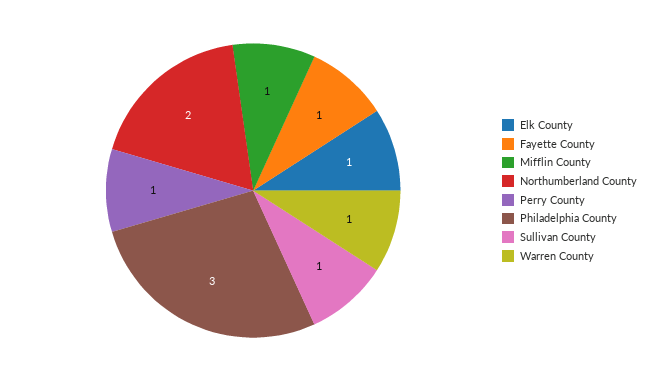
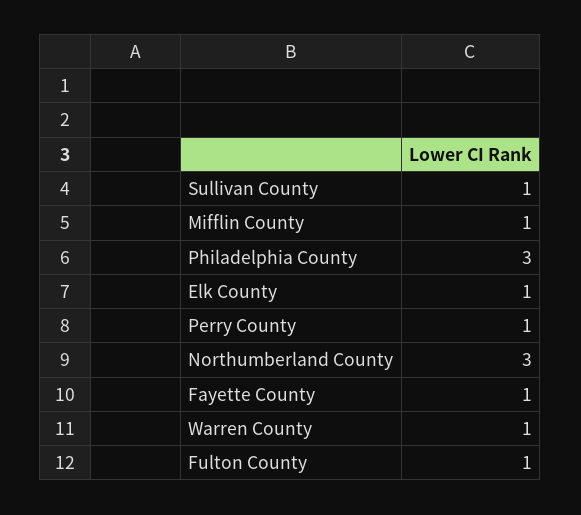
Northumberland County: 2 -> 3
Fulton County: none -> 1

